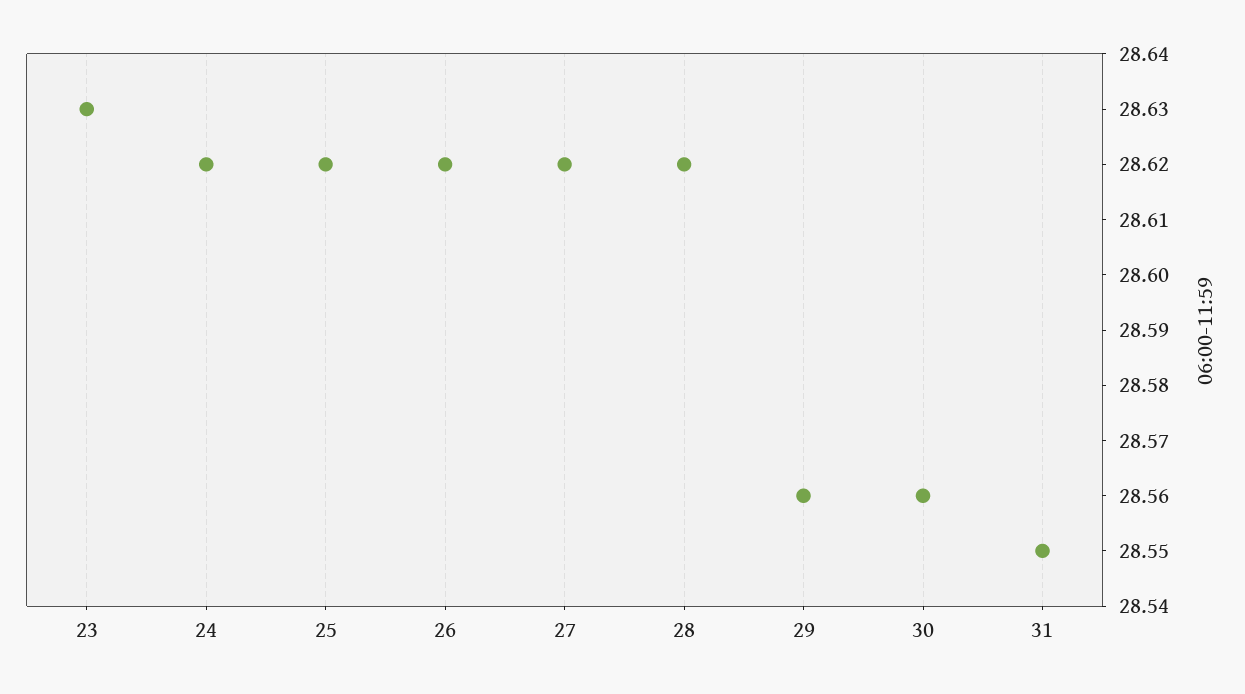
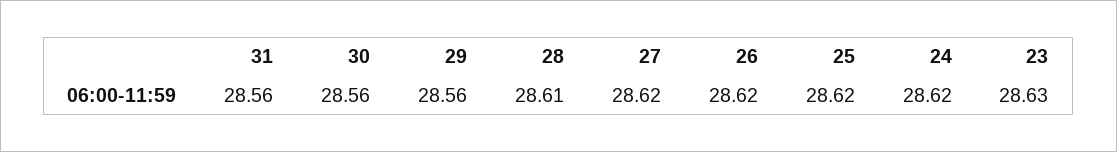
28: 28.62 -> 28.61
31: 28.55 -> 28.56

